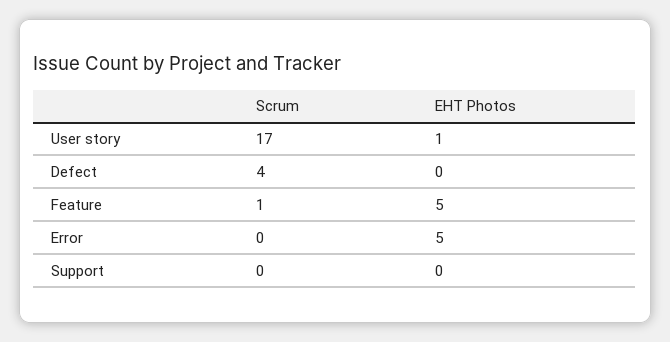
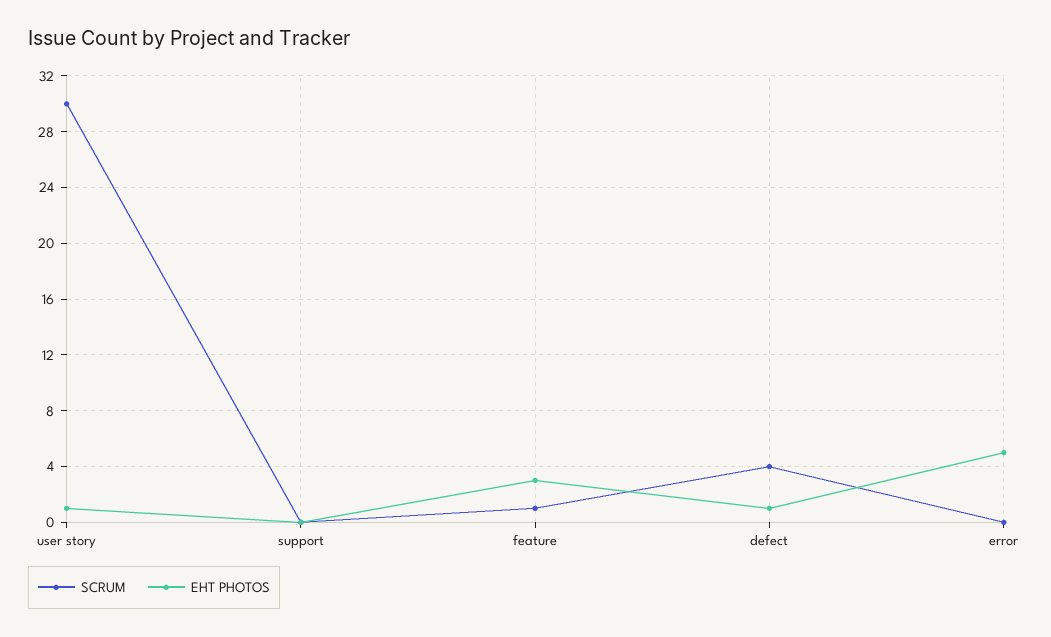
Scrum, User story: 17 -> 30
EHT Photos, Defect: 0 -> 1
EHT Photos, Feature: 5 -> 3

